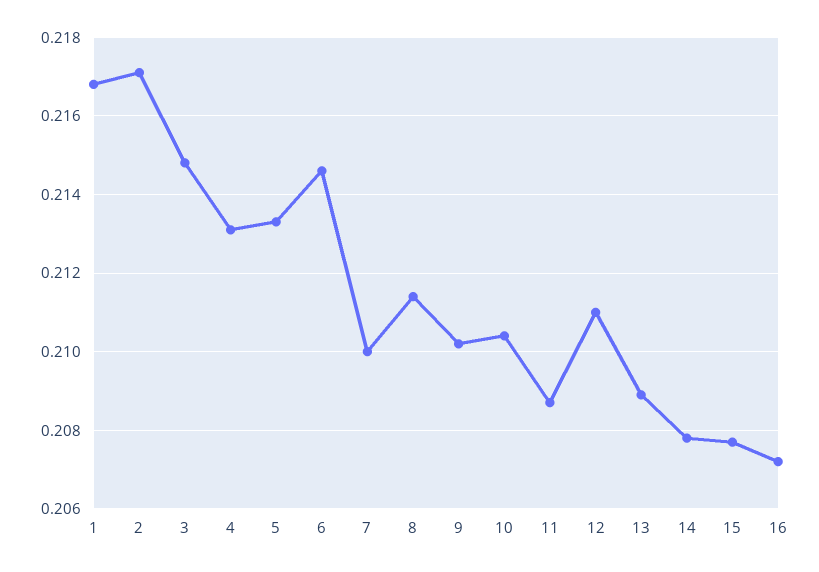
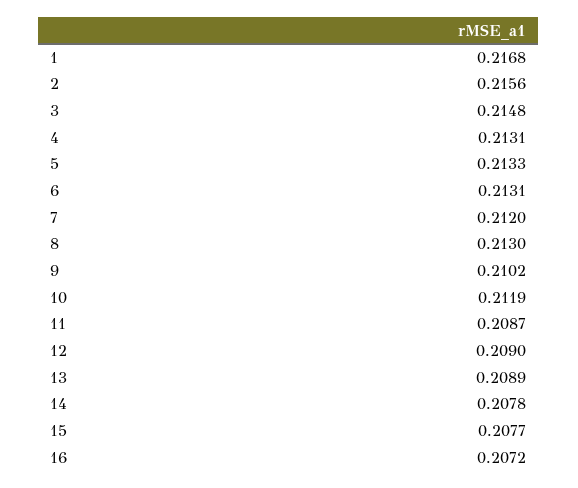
2: 0.217 -> 0.2156
6: 0.2145 -> 0.2131
7: 0.21 -> 0.212
8: 0.2115 -> 0.213
10: 0.2105 -> 0.2119
12: 0.211 -> 0.209

